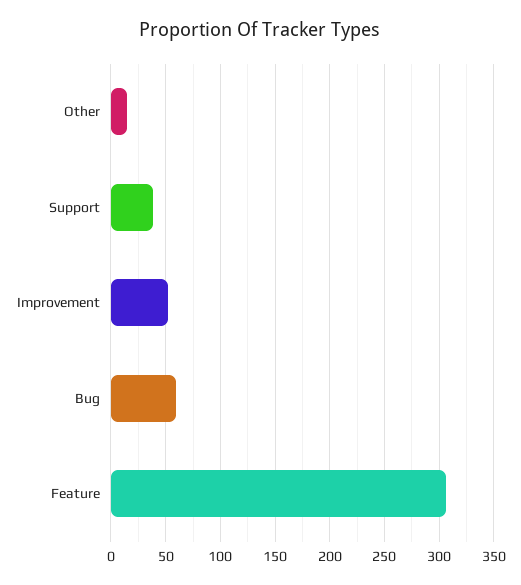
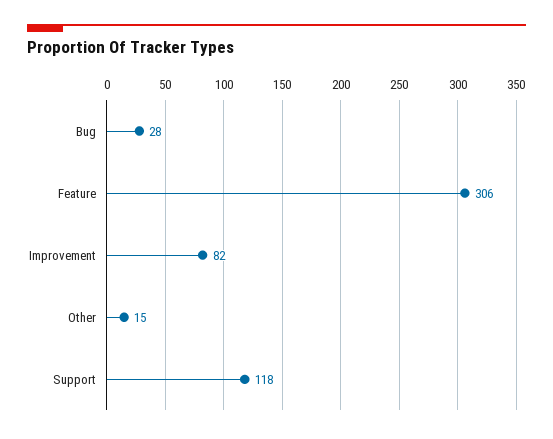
Support: 40 -> 118
Improvement: 50 -> 82
Bug: 60 -> 28

